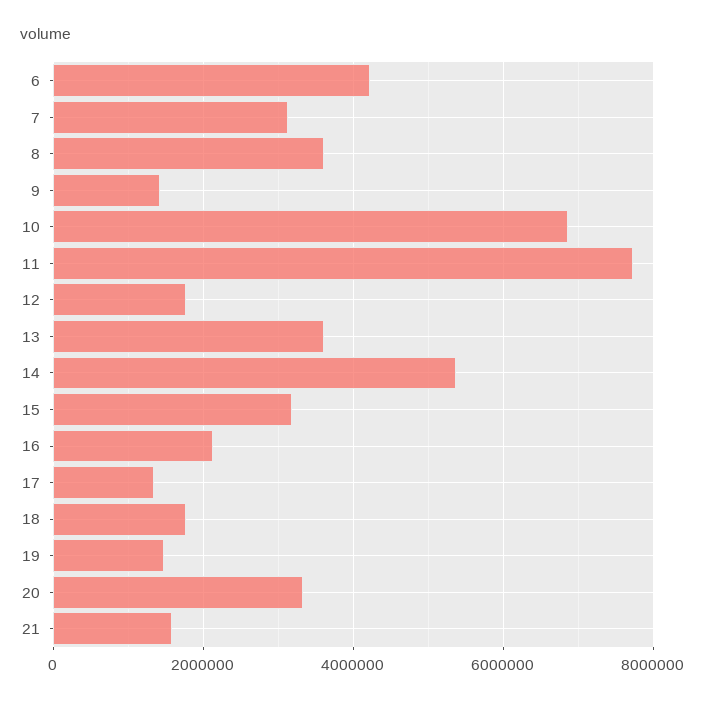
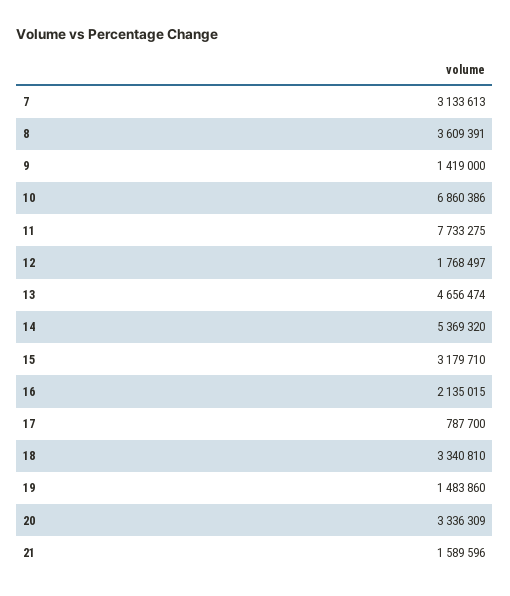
6: 4200000 -> none
13: 3600000 -> 4656474
17: 1400000 -> 787700
18: 1800000 -> 3340810

